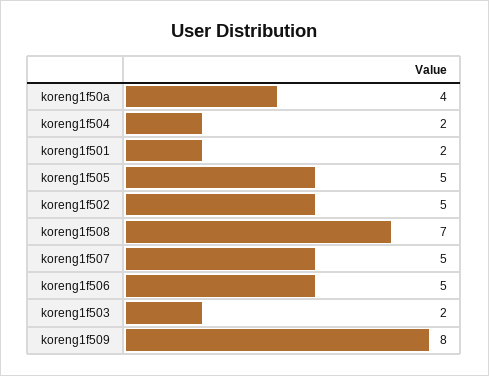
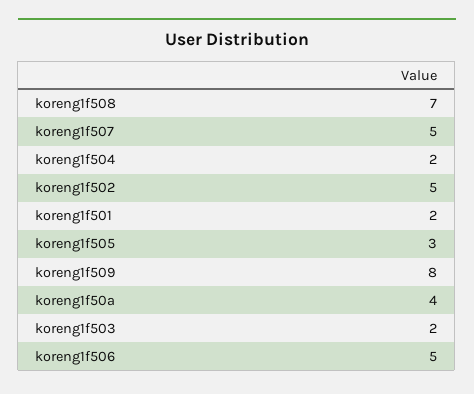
koreng1f505: 5 -> 3

